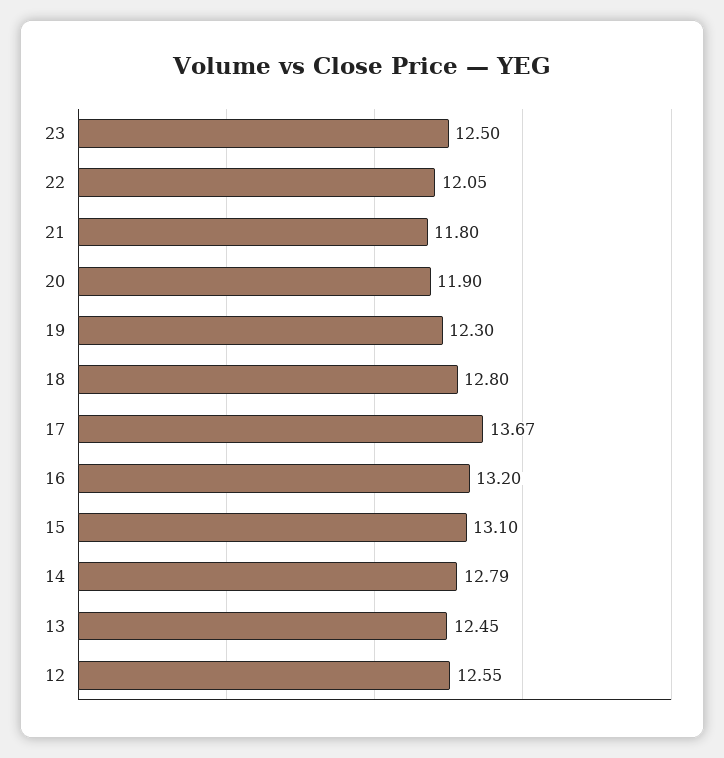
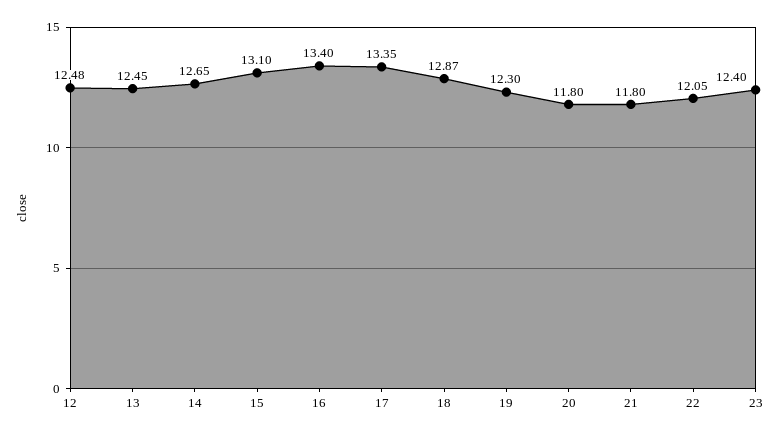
23: 12.5 -> 12.4
20: 11.9 -> 11.8
18: 12.8 -> 12.87
17: 13.67 -> 13.35
16: 13.2 -> 13.4
14: 12.79 -> 12.65
12: 12.55 -> 12.48

